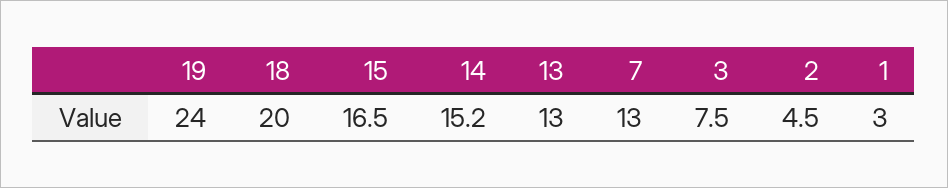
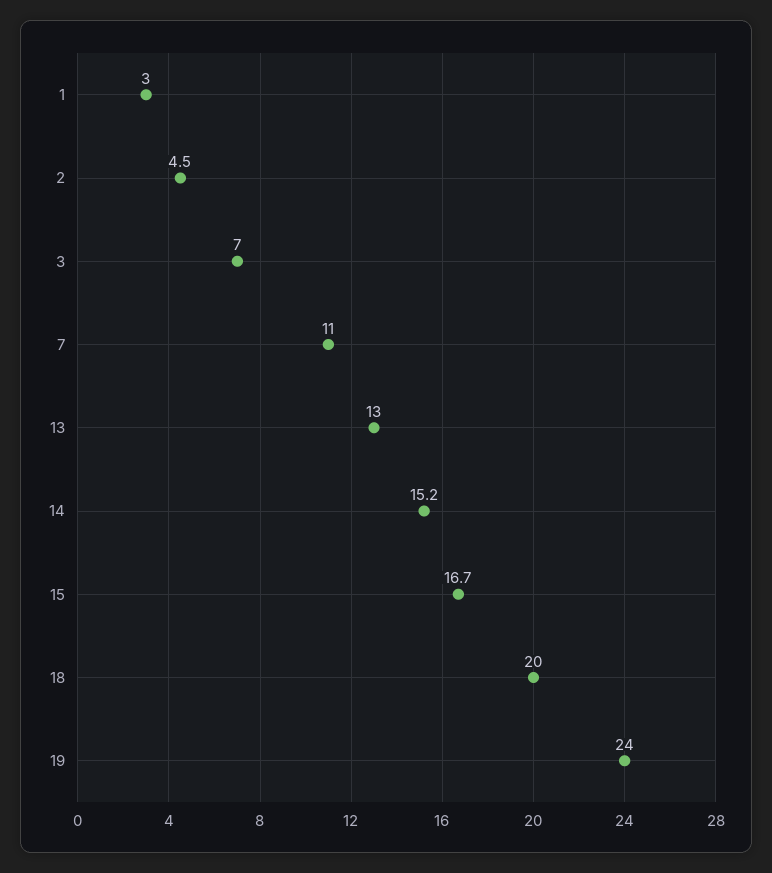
15: 16.5 -> 16.7
7: 13 -> 11
3: 7.5 -> 7

